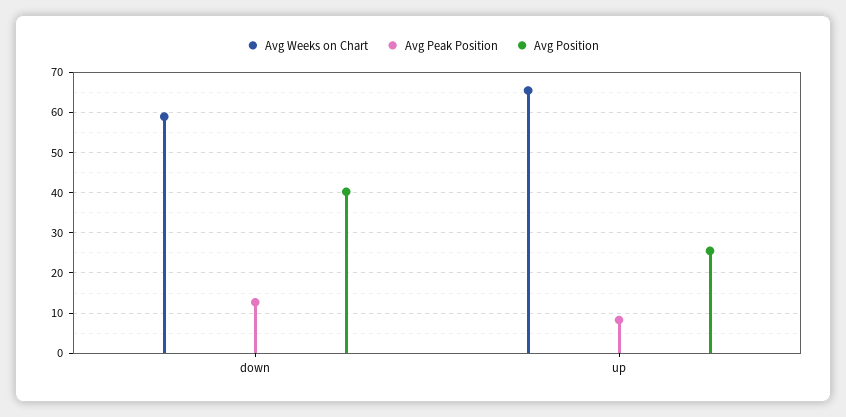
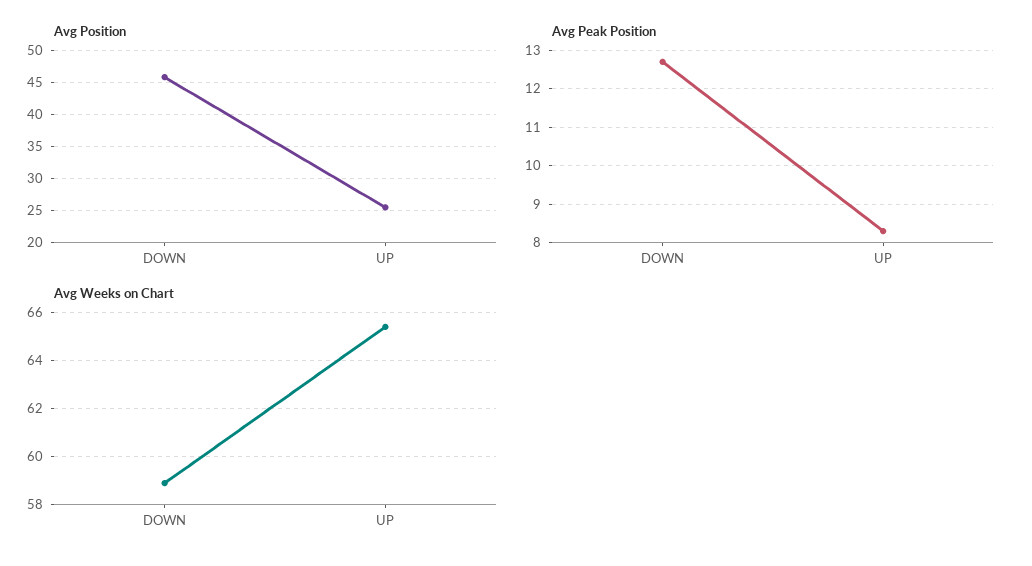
Avg Position, down: 40 -> 46

